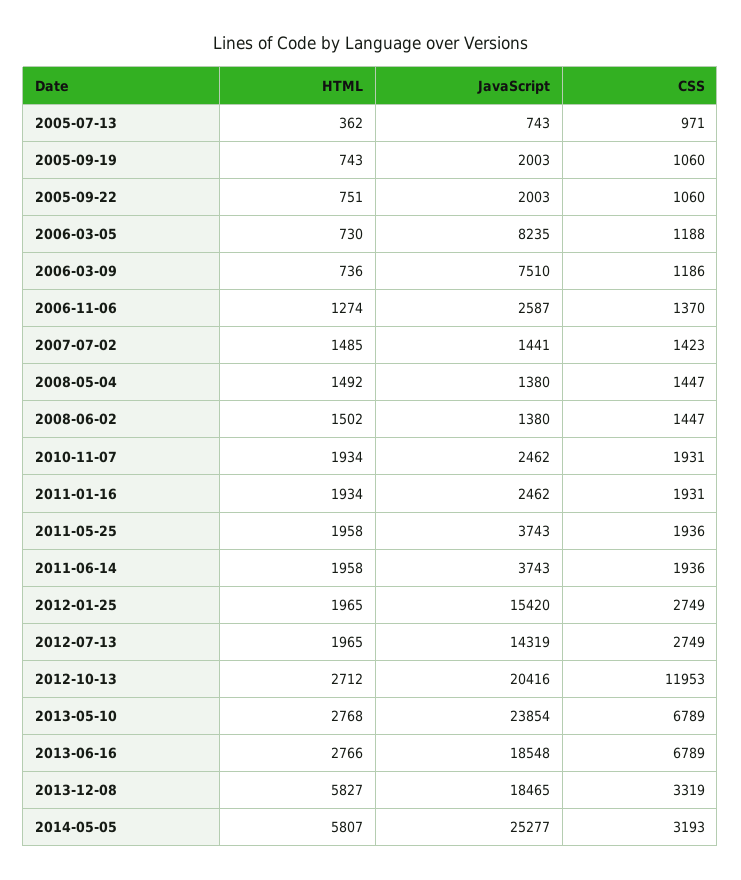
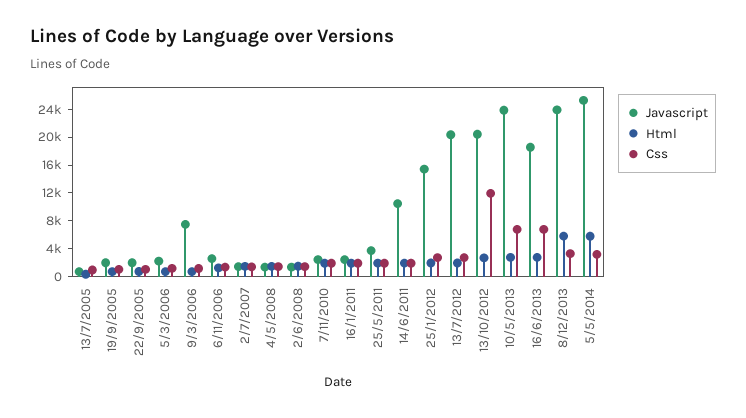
JavaScript, 2006-03-05: 8235 -> 2000
JavaScript, 2011-06-14: 3743 -> 10000
JavaScript, 2012-07-13: 14319 -> 20000
JavaScript, 2013-12-08: 18465 -> 24000

